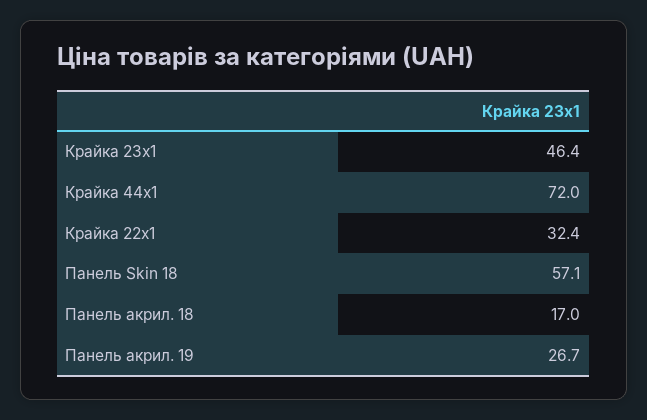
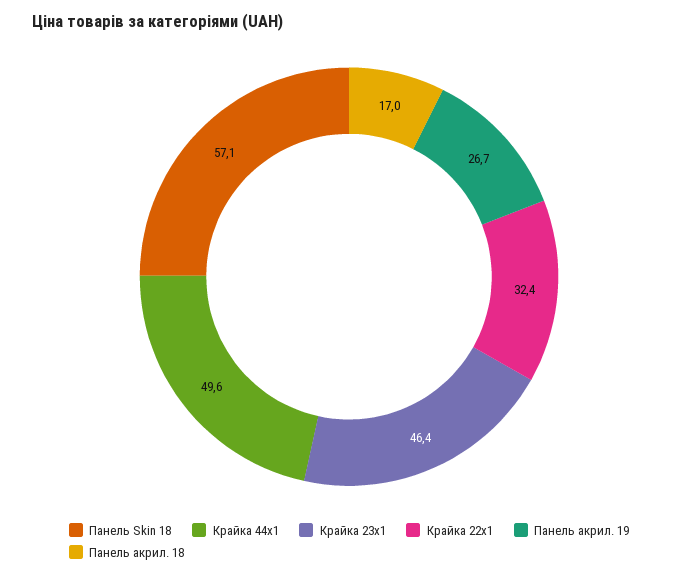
Крайка 44x1: 72 -> 49.6

